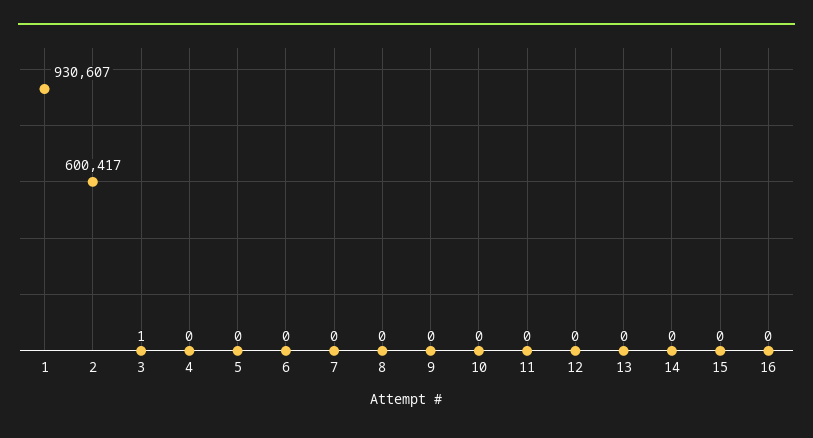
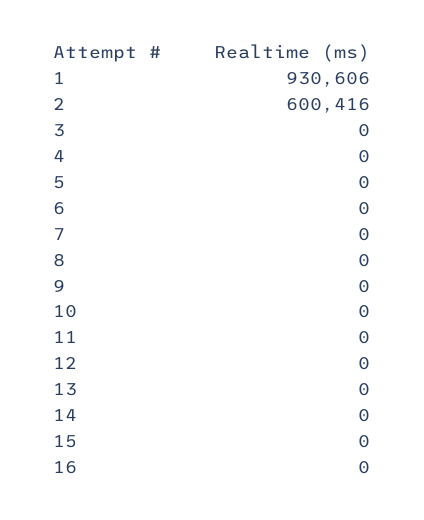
1: 930607 -> 930606
2: 600417 -> 600416
3: 1 -> 0

